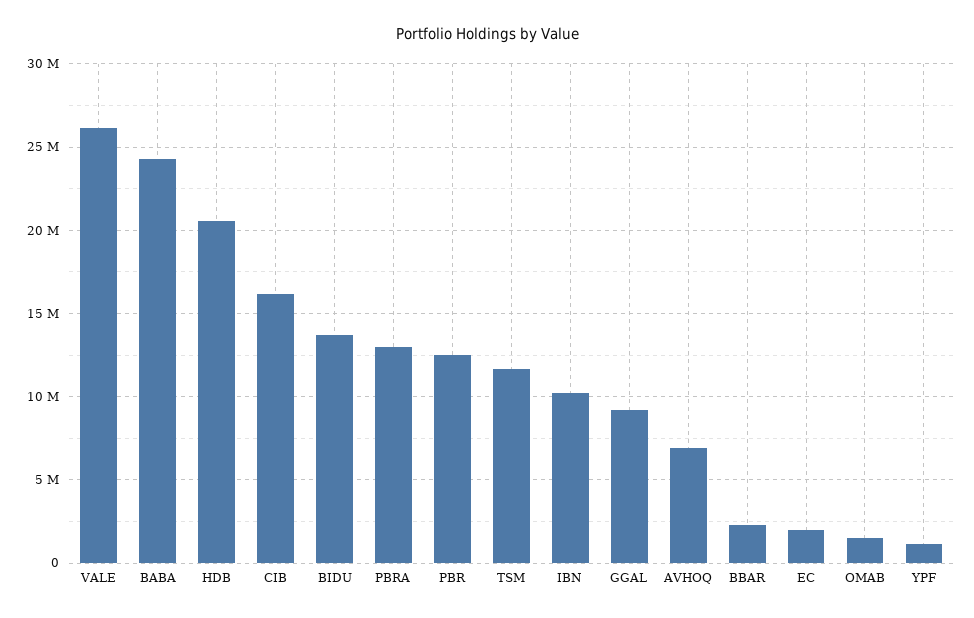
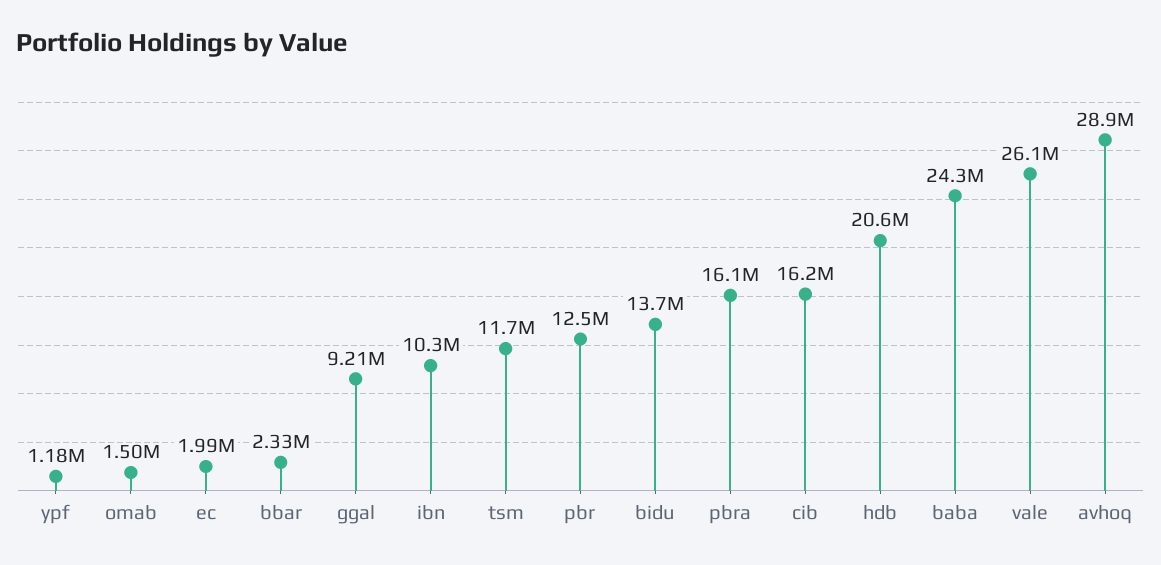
PBRA: 13000000 -> 16100000
AVHOQ: 7000000 -> 28900000

